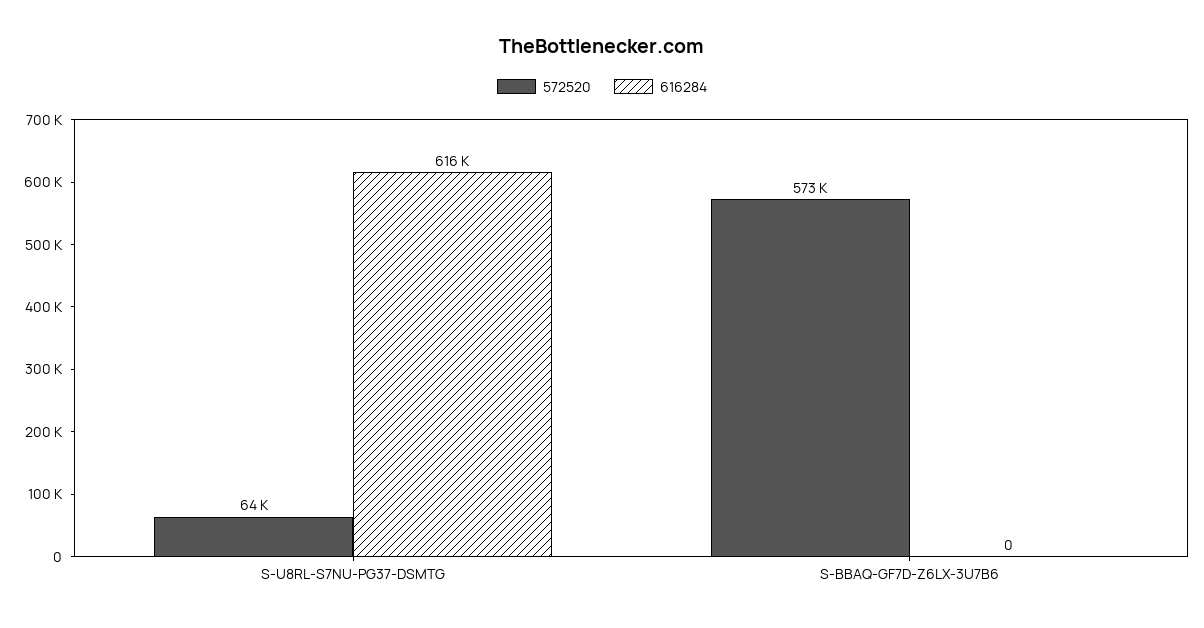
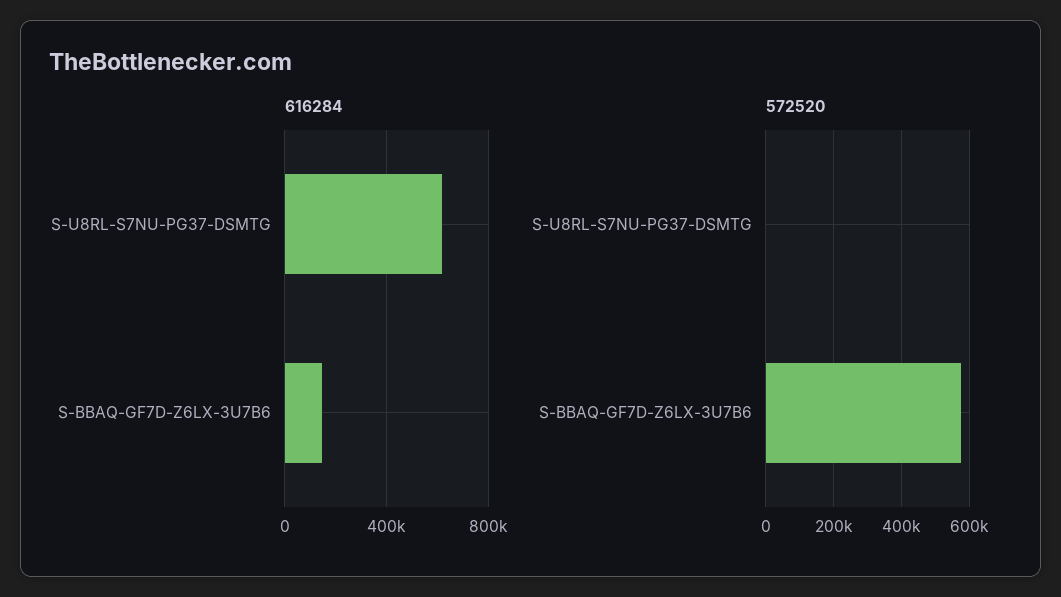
572520, S-U8RL-S7NU-PG37-DSMTG: 64000 -> 0
616284, S-BBAQ-GF7D-Z6LX-3U7B6: 0 -> 150000

